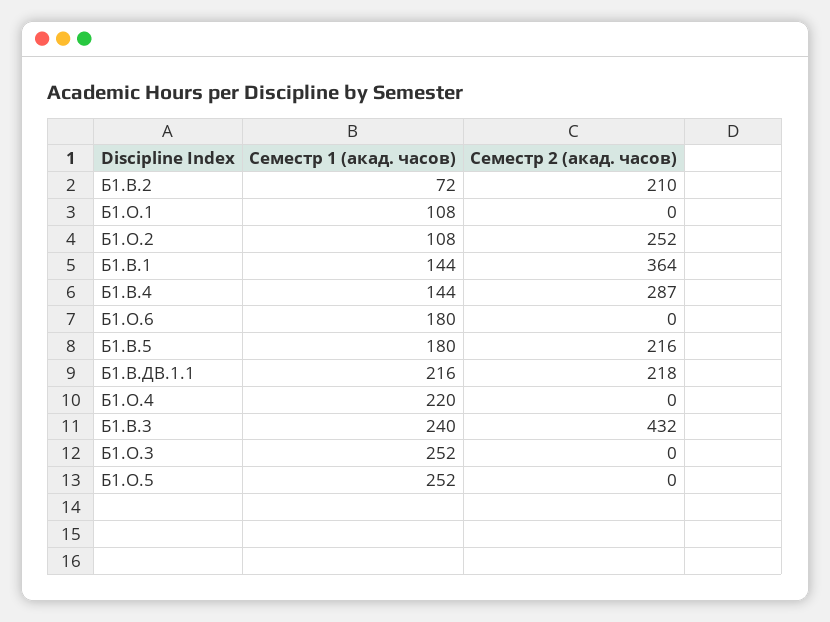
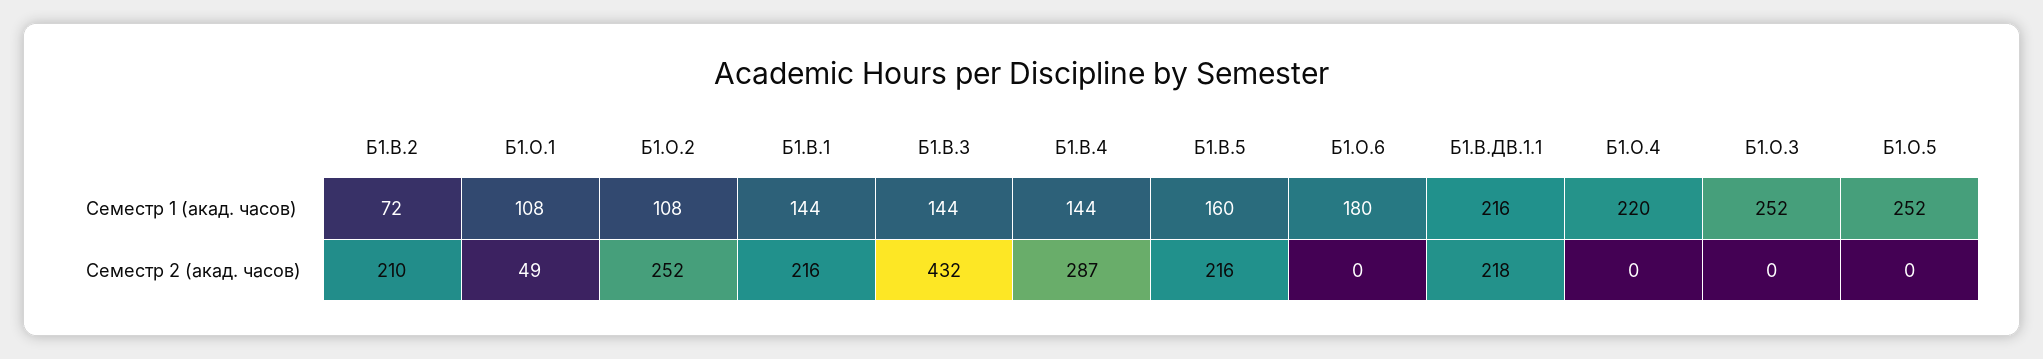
Семестр 2 (акад. часов), Б1.О.1: 0 -> 49
Семестр 2 (акад. часов), Б1.В.1: 364 -> 216
Семестр 1 (акад. часов), Б1.В.5: 180 -> 160
Семестр 1 (акад. часов), Б1.В.3: 240 -> 144

